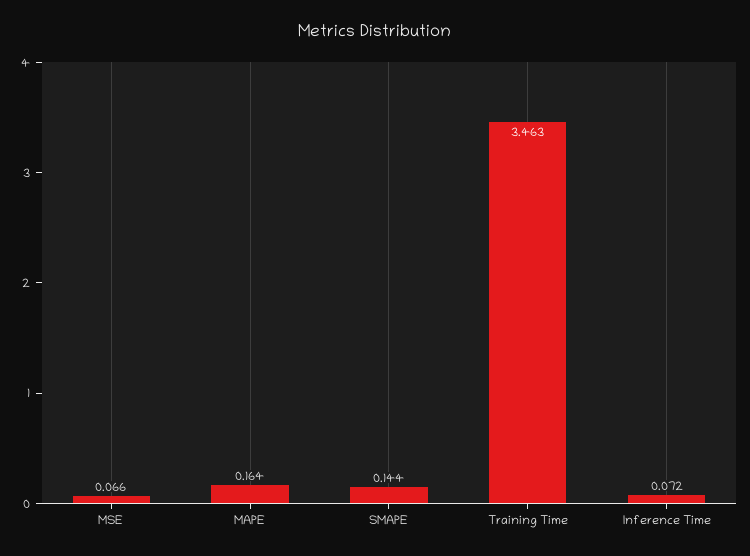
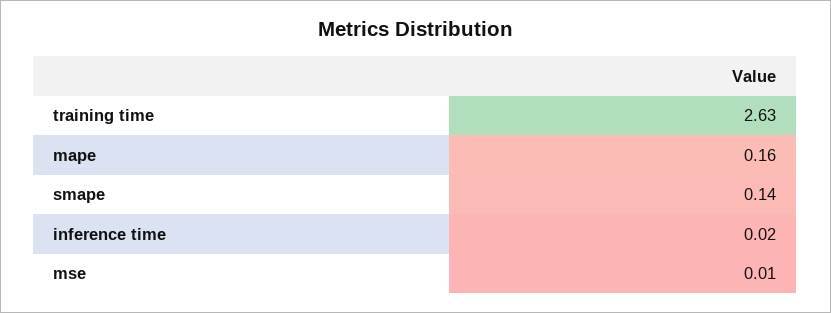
MSE: 0.066 -> 0.01
Training Time: 3.463 -> 2.63
Inference Time: 0.072 -> 0.02

